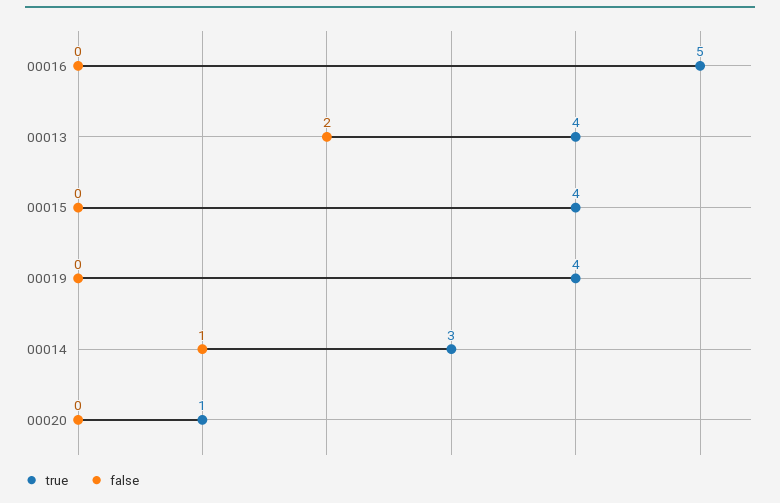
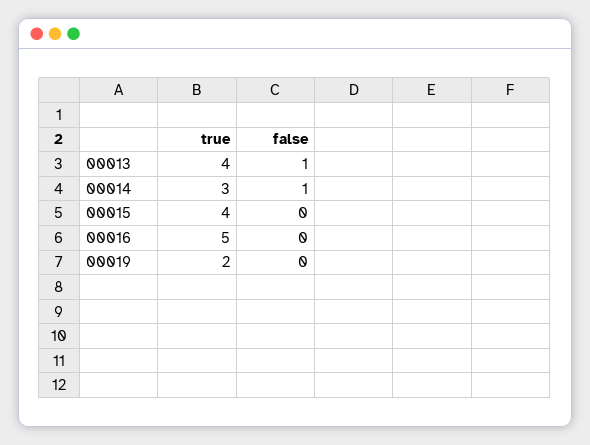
false, 00013: 2 -> 1
true, 00019: 4 -> 2
true, 00020: 1 -> none
false, 00020: 0 -> none

